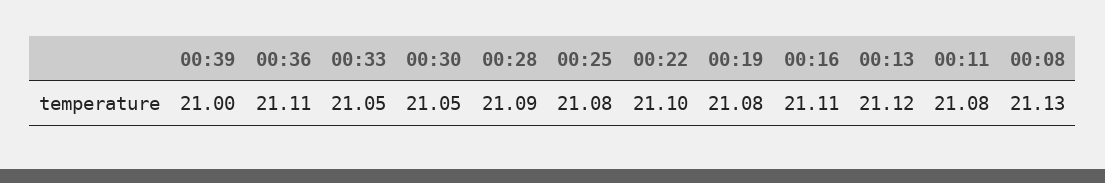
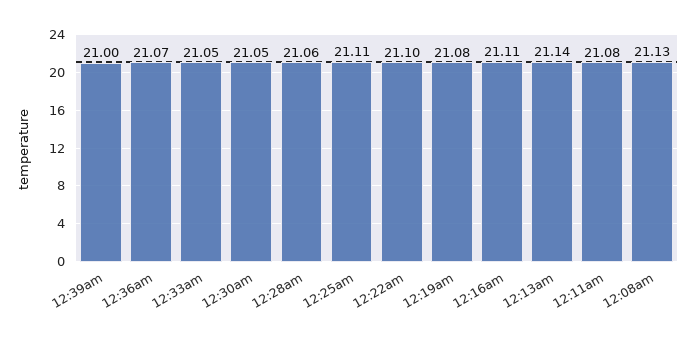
00:36: 21.11 -> 21.07
00:28: 21.09 -> 21.06
00:25: 21.08 -> 21.11
00:13: 21.12 -> 21.14

